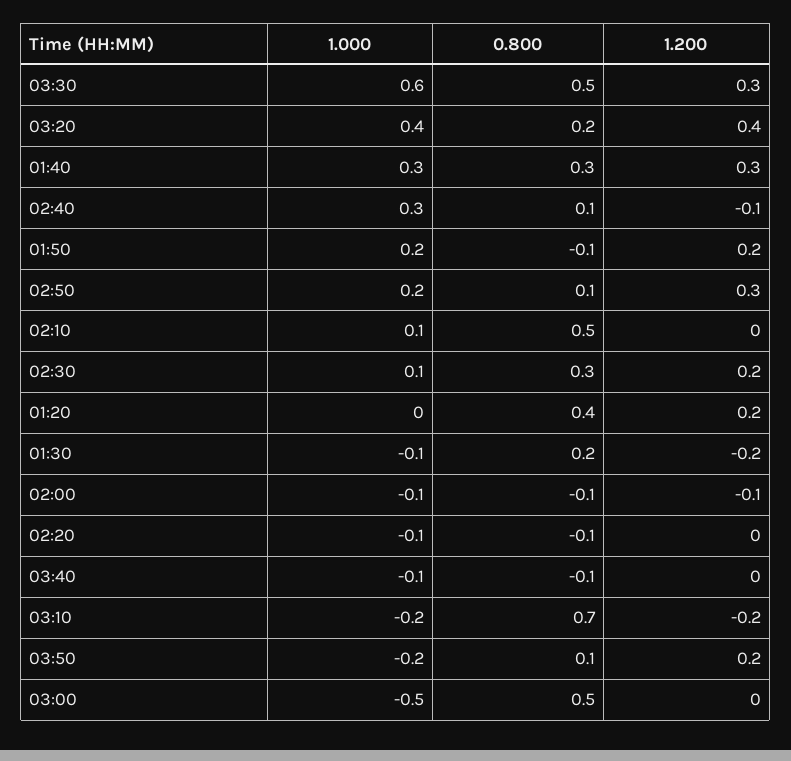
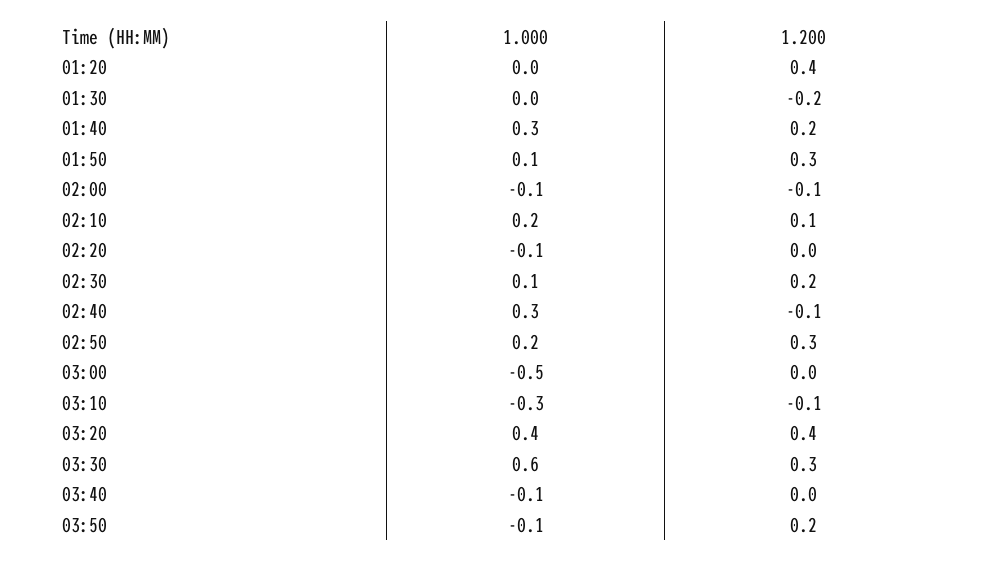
0.800, 03:30: 0.5 -> none
0.800, 03:20: 0.2 -> none
0.800, 01:40: 0.3 -> none
1.200, 01:40: 0.3 -> 0.2
0.800, 02:40: 0.1 -> none
1.000, 01:50: 0.2 -> 0.1
0.800, 01:50: -0.1 -> none
1.200, 01:50: 0.2 -> 0.3
0.800, 02:50: 0.1 -> none
1.000, 02:10: 0.1 -> 0.2
0.800, 02:10: 0.5 -> none
1.200, 02:10: 0 -> 0.1
0.800, 02:30: 0.3 -> none
0.800, 01:20: 0.4 -> none
1.200, 01:20: 0.2 -> 0.4
1.000, 01:30: -0.1 -> 0
0.800, 01:30: 0.2 -> none
0.800, 02:00: -0.1 -> none
0.800, 02:20: -0.1 -> none
0.800, 03:40: -0.1 -> none
1.000, 03:10: -0.2 -> -0.3
0.800, 03:10: 0.7 -> none
1.200, 03:10: -0.2 -> -0.1
1.000, 03:50: -0.2 -> -0.1
0.800, 03:50: 0.1 -> none
0.800, 03:00: 0.5 -> none

